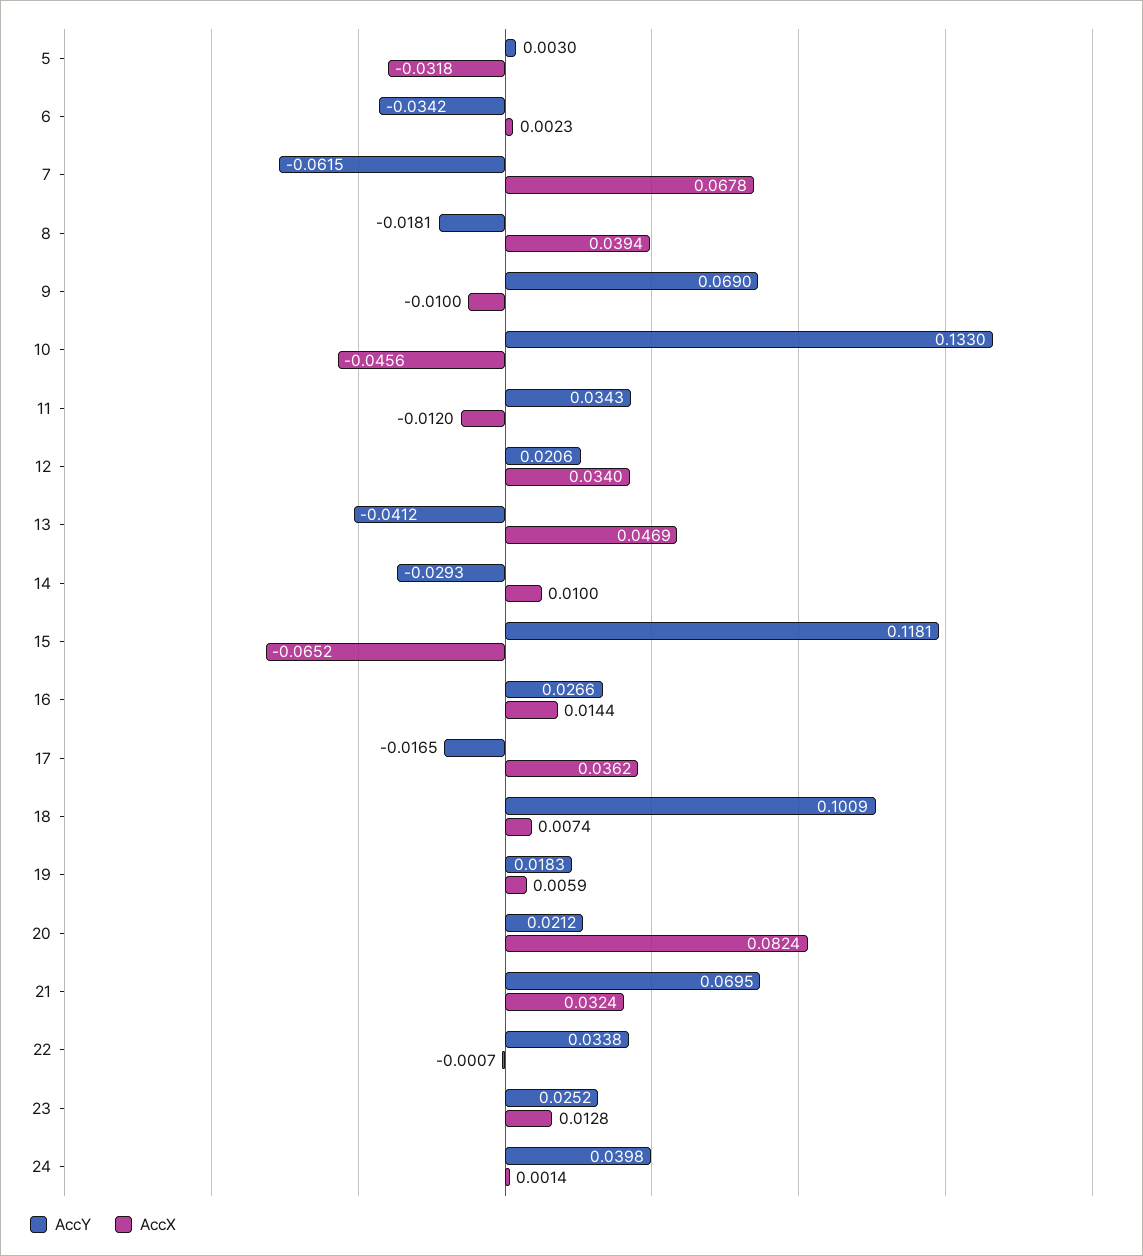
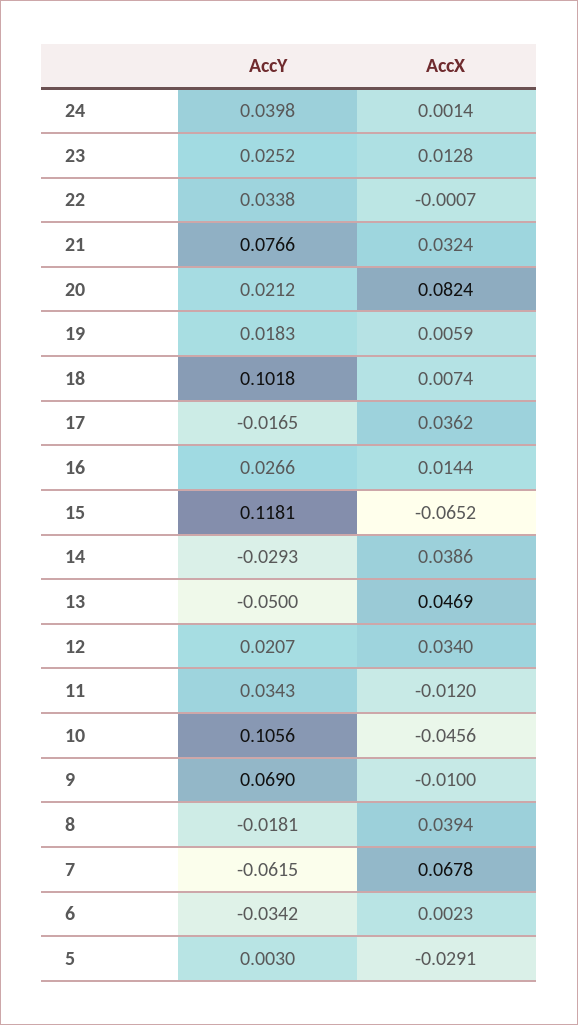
AccX, 5: -0.0318 -> -0.0291
AccY, 10: 0.133 -> 0.1056
AccY, 12: 0.0206 -> 0.0207
AccY, 13: -0.0412 -> -0.05
AccX, 14: 0.01 -> 0.0386
AccY, 18: 0.1009 -> 0.1018
AccY, 21: 0.0695 -> 0.0766

